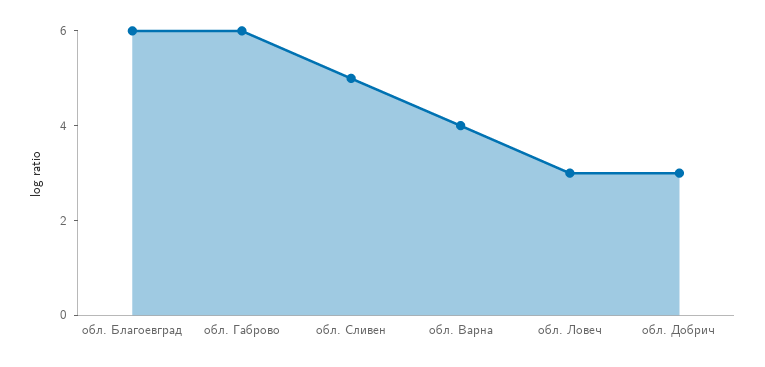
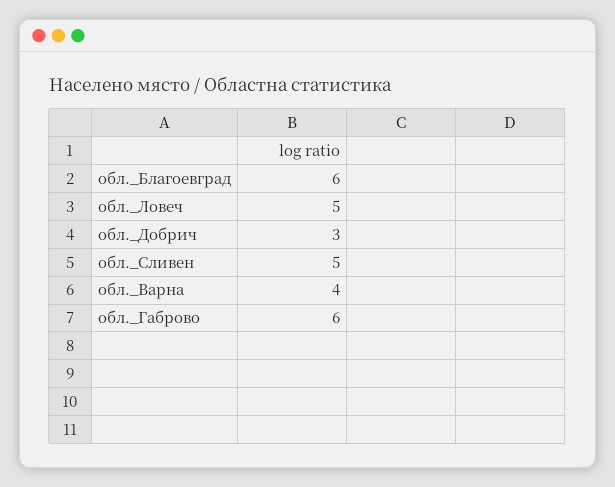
обл. Ловеч: 3 -> 5

